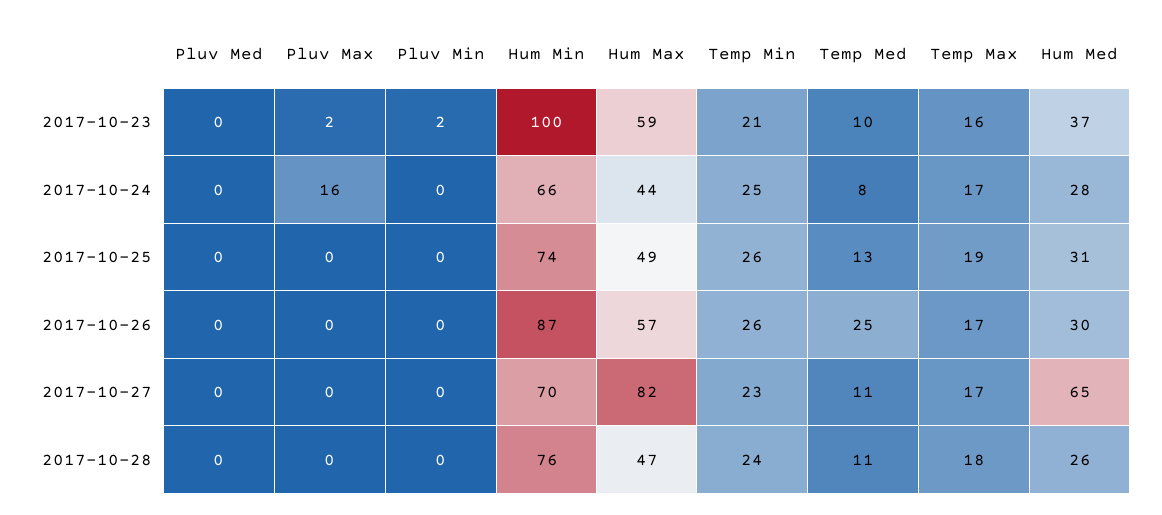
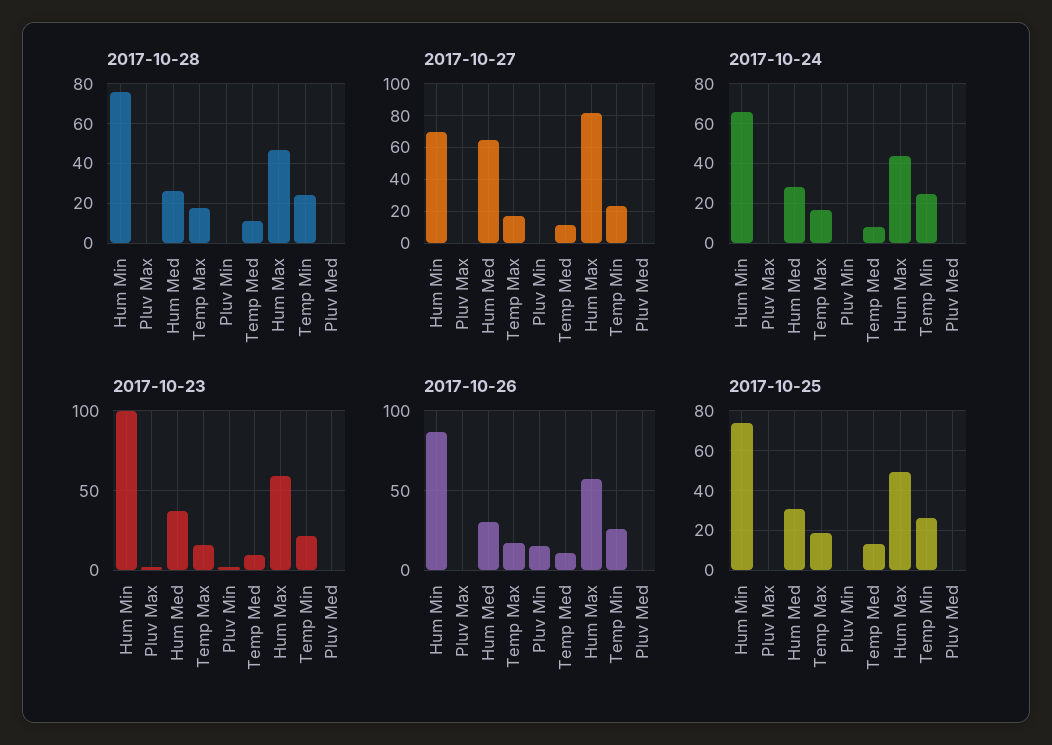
2017-10-24, Pluv Max: 16 -> 0
2017-10-26, Pluv Min: 0 -> 15
2017-10-26, Temp Med: 25 -> 10

